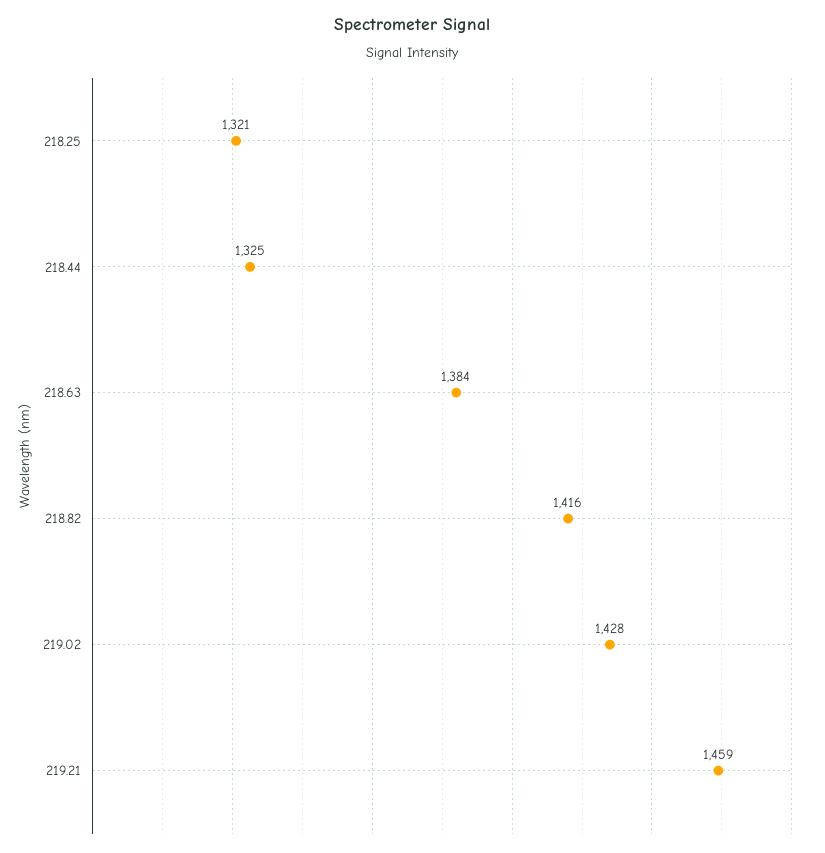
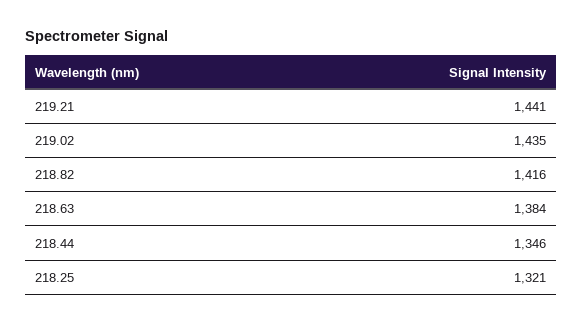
218.44: 1325 -> 1346
219.02: 1428 -> 1435
219.21: 1459 -> 1441

